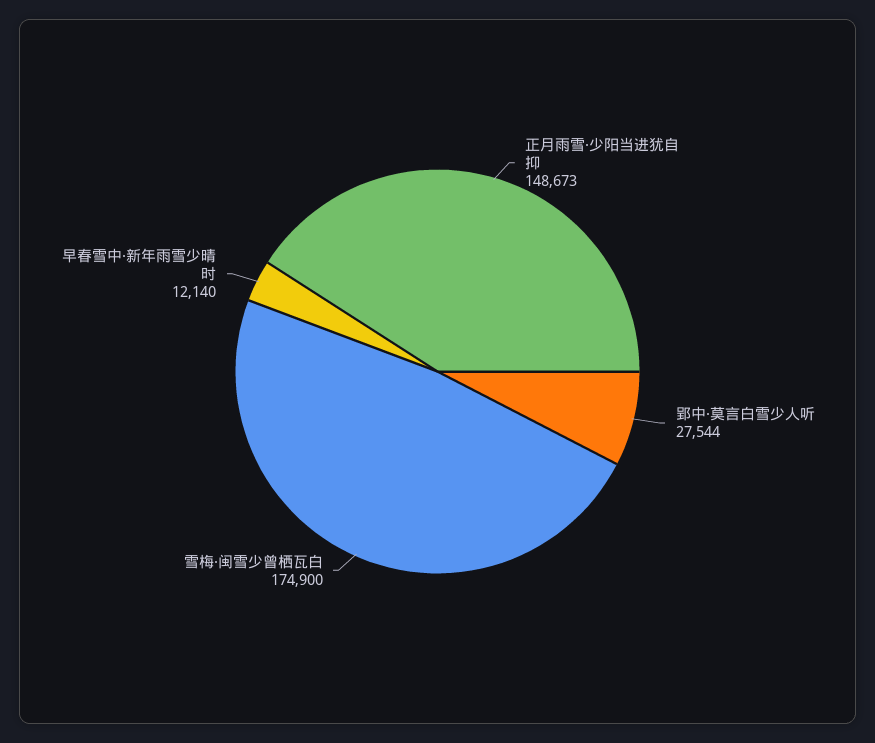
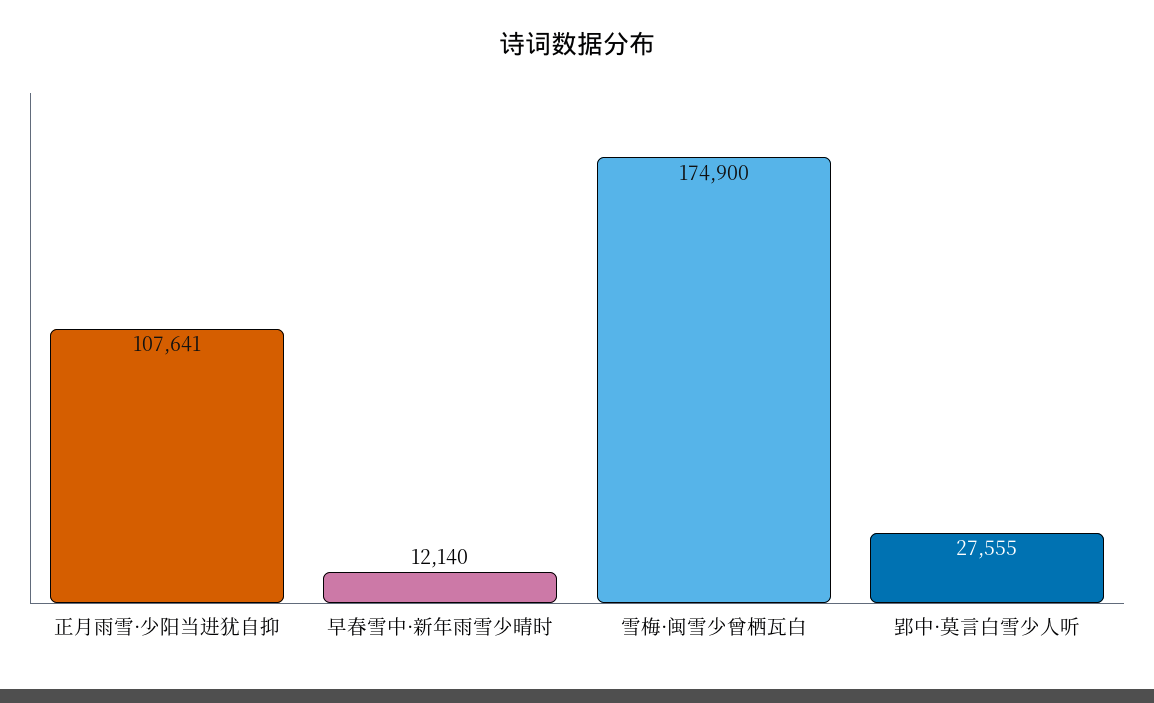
正月雨雪·少阳当进犹自抑: 148673 -> 107641
郢中·莫言白雪少人听: 27544 -> 27555

